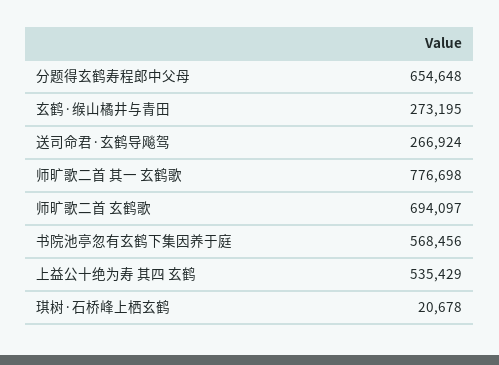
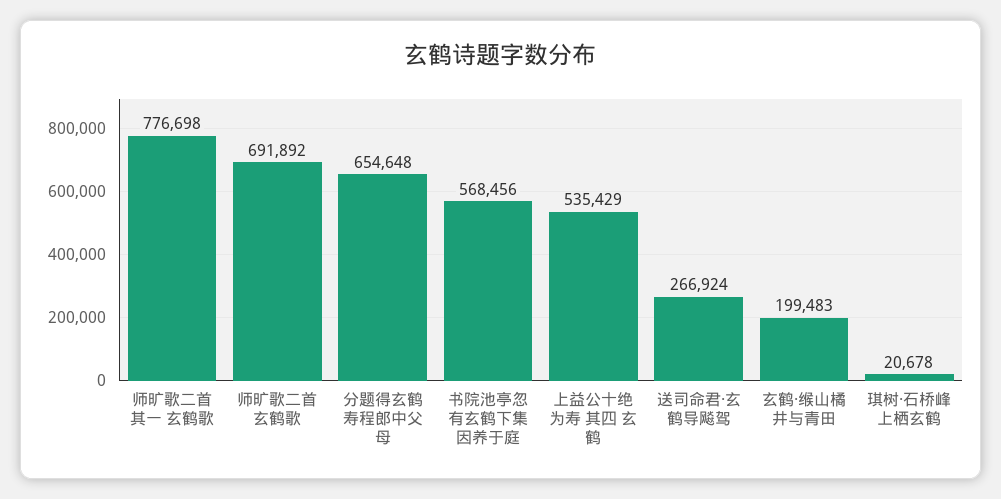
玄鹤·缑山橘井与青田: 273195 -> 199483
师旷歌二首 玄鹤歌: 694097 -> 691892

